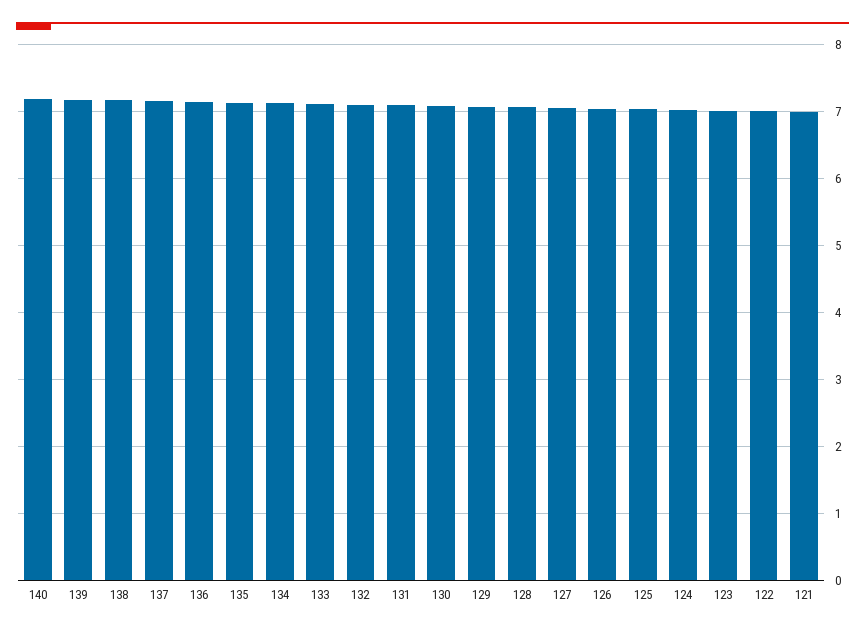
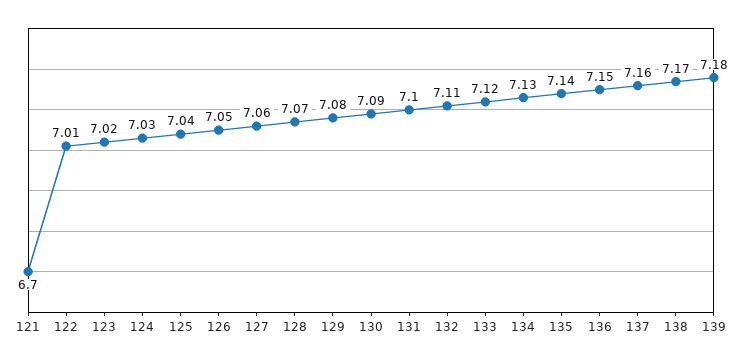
140: 7.2 -> none
121: 7 -> 6.7

